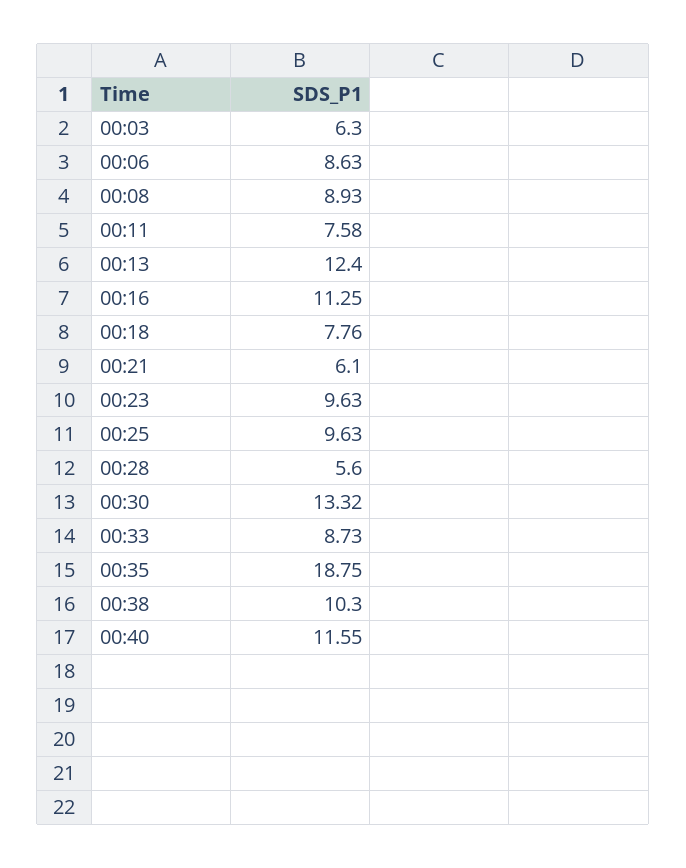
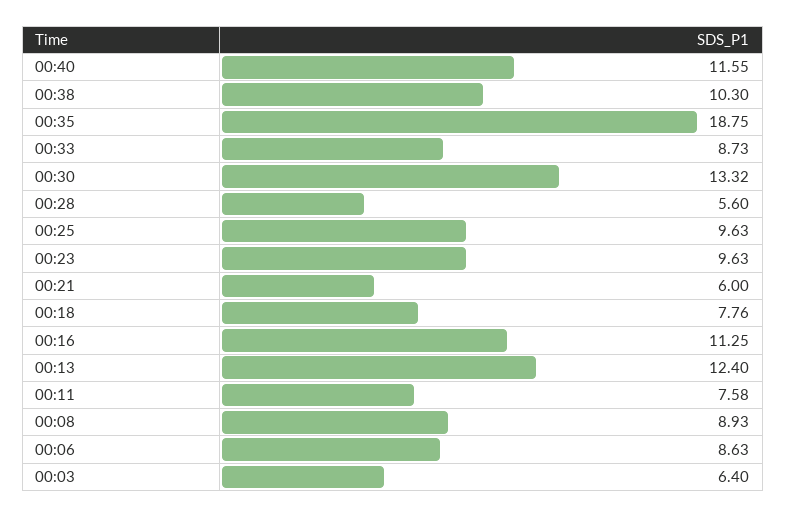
00:03: 6.3 -> 6.4
00:21: 6.1 -> 6

